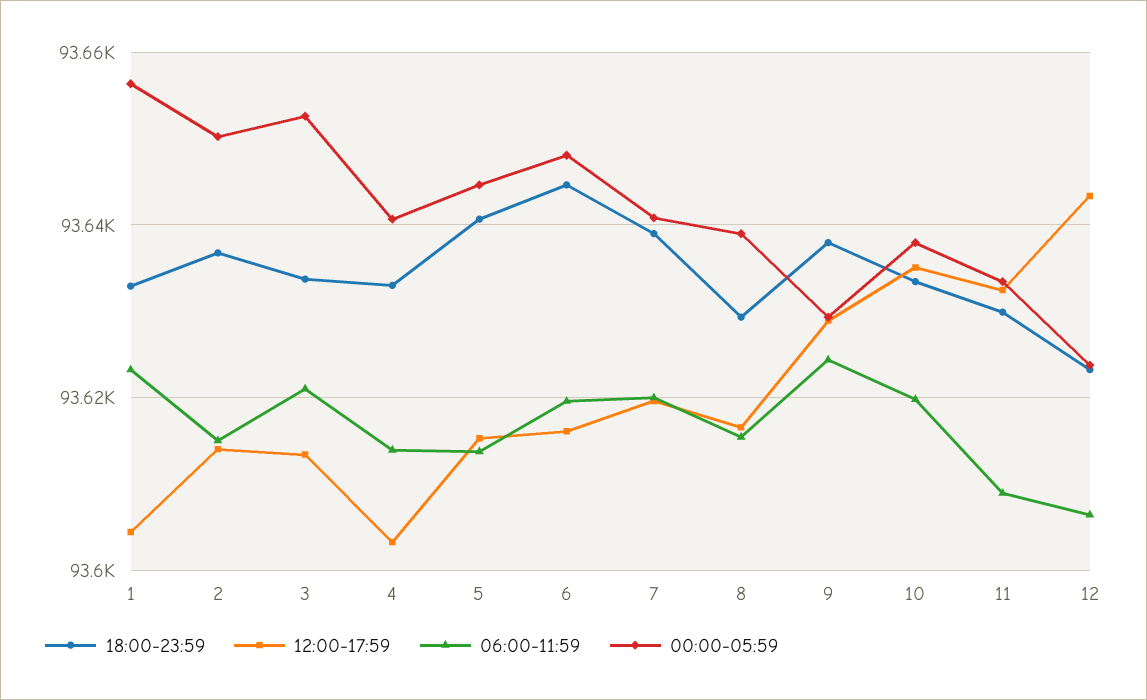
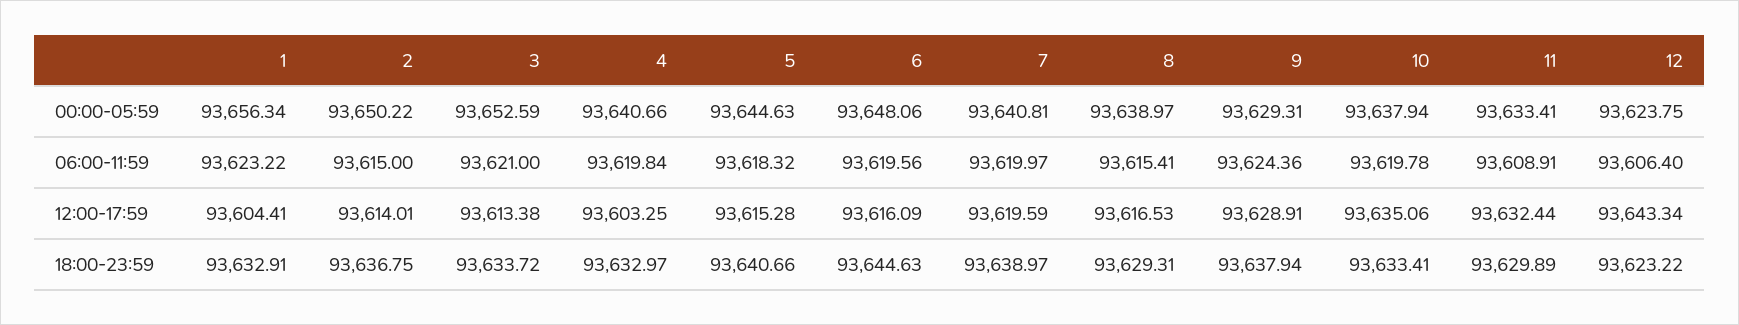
06:00-11:59, 4: 93614 -> 93619.84
06:00-11:59, 5: 93614 -> 93618.32

